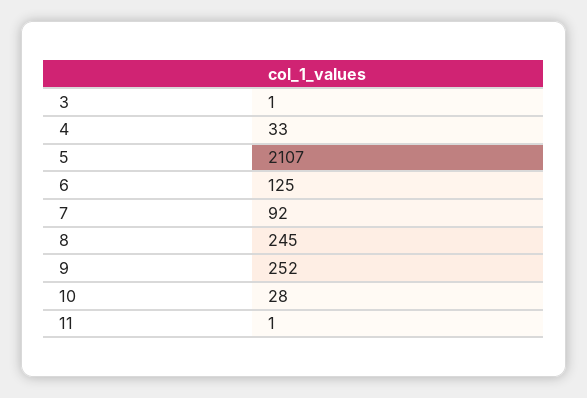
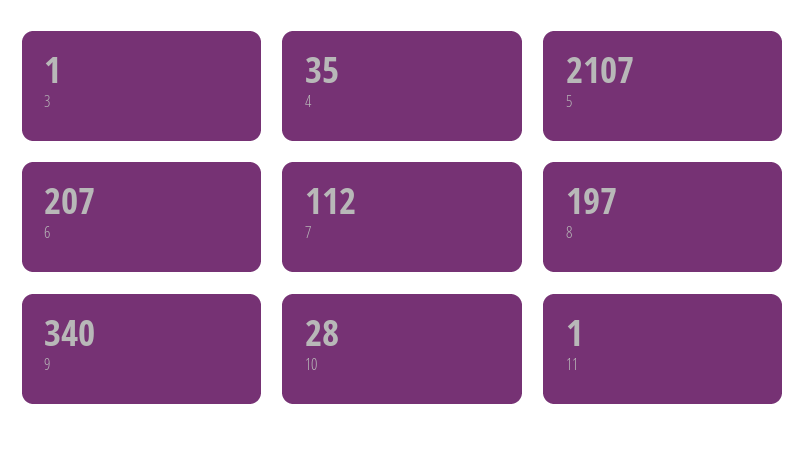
4: 33 -> 35
6: 125 -> 207
7: 92 -> 112
8: 245 -> 197
9: 252 -> 340

